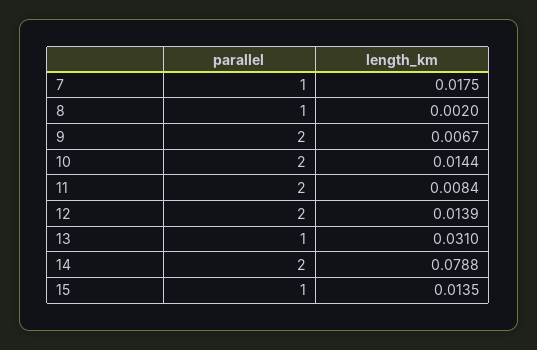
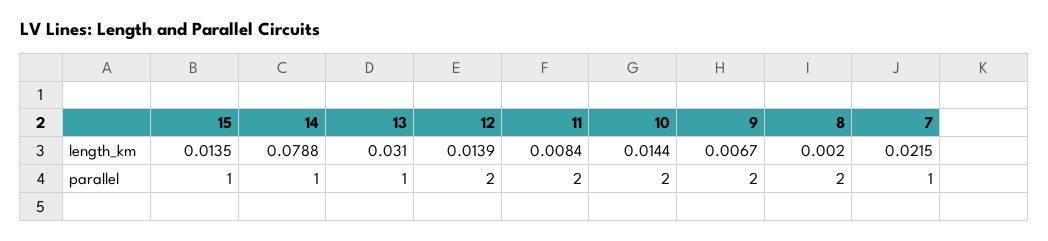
length_km, 7: 0.0175 -> 0.0215
parallel, 8: 1 -> 2
parallel, 14: 2 -> 1

